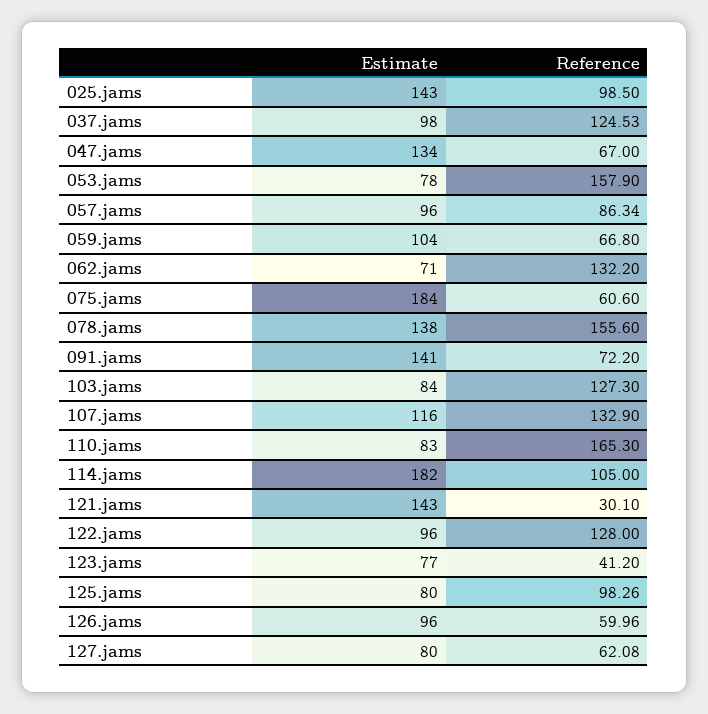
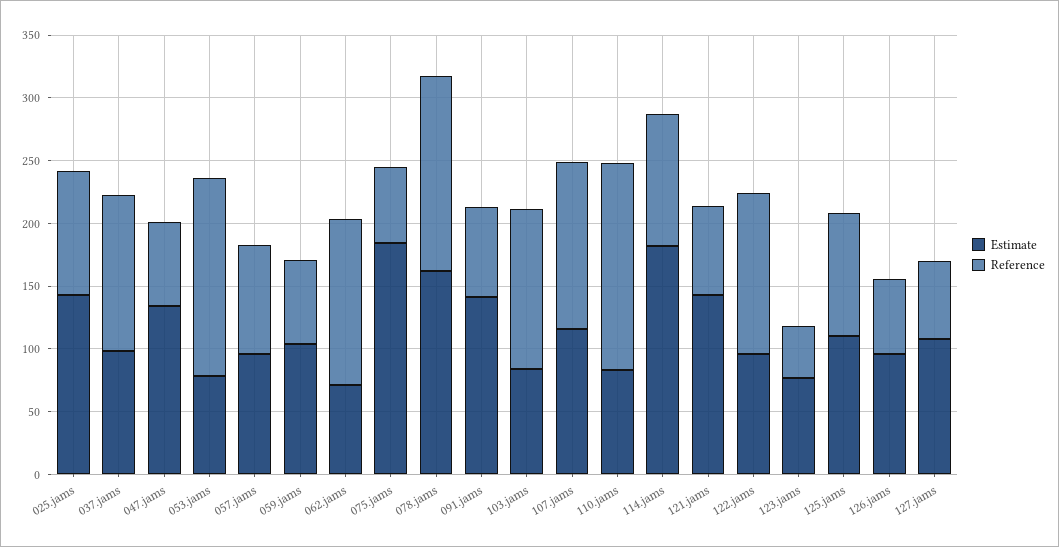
Estimate, 078.jams: 138 -> 160
Reference, 121.jams: 30.1 -> 70
Estimate, 125.jams: 80 -> 110
Estimate, 127.jams: 80 -> 110

